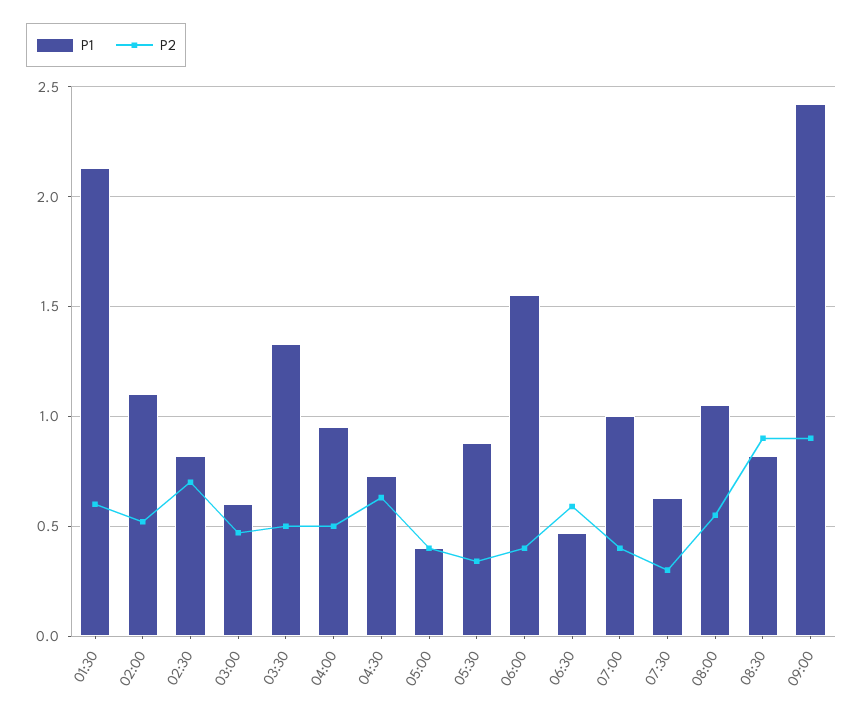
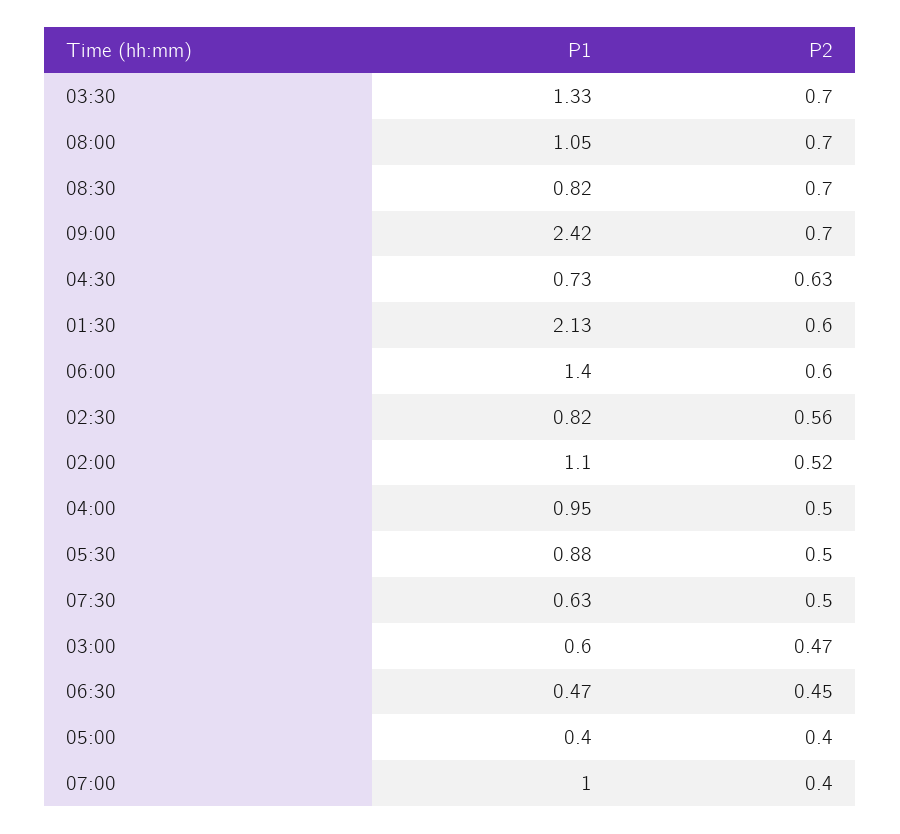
P2, 02:30: 0.7 -> 0.56
P2, 03:30: 0.5 -> 0.7
P2, 05:30: 0.35 -> 0.5
P1, 06:00: 1.55 -> 1.4
P2, 06:00: 0.4 -> 0.6
P2, 06:30: 0.6 -> 0.45
P2, 07:30: 0.3 -> 0.5
P2, 08:00: 0.55 -> 0.7
P2, 08:30: 0.9 -> 0.7
P2, 09:00: 0.9 -> 0.7

